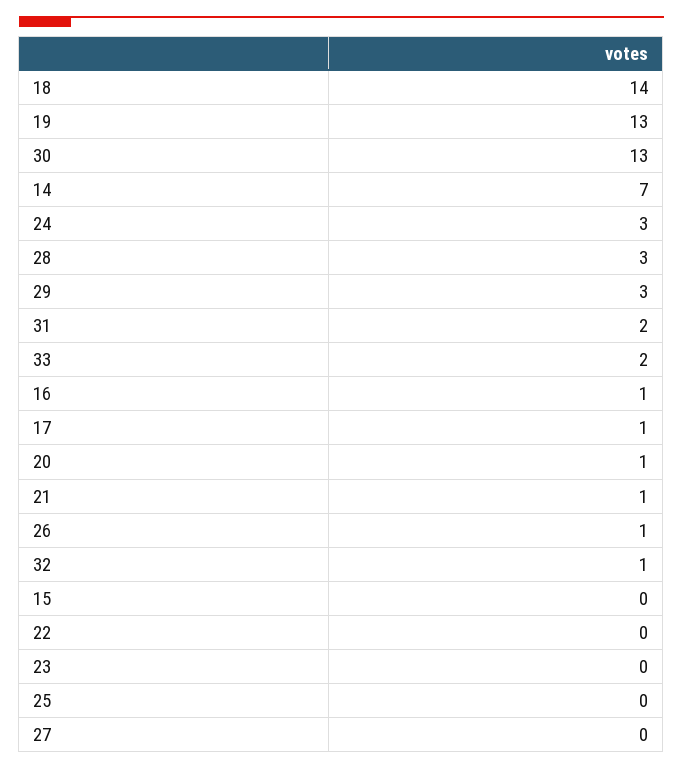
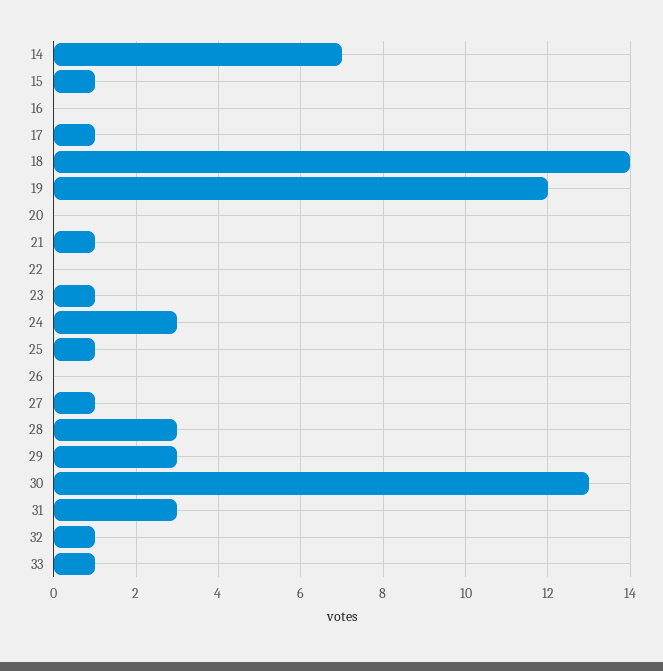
19: 13 -> 12
31: 2 -> 3
33: 2 -> 1
16: 1 -> 0
20: 1 -> 0
26: 1 -> 0
15: 0 -> 1
23: 0 -> 1
25: 0 -> 1
27: 0 -> 1

